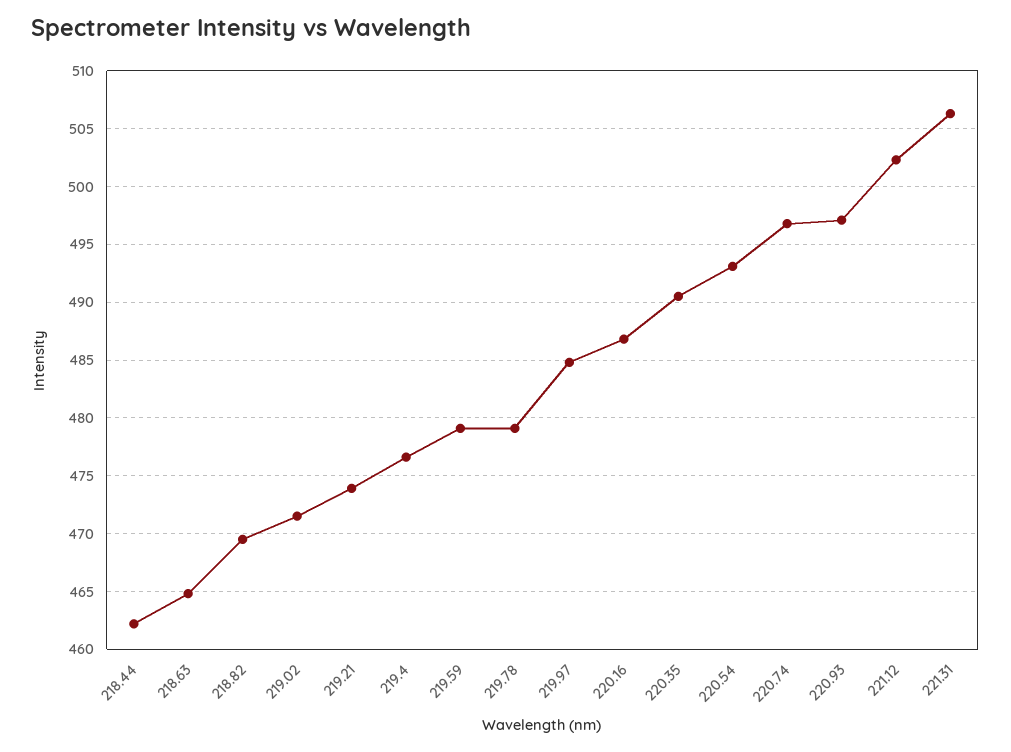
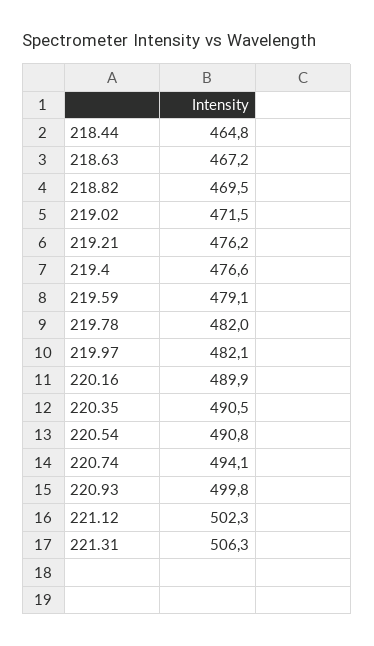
218.44: 462 -> 464.8
218.63: 465 -> 467.2
219.21: 474 -> 476.2
219.78: 479 -> 482
219.97: 485 -> 482.1
220.16: 487 -> 489.9
220.54: 493 -> 490.8
220.74: 497 -> 494.1
220.93: 497 -> 499.8

